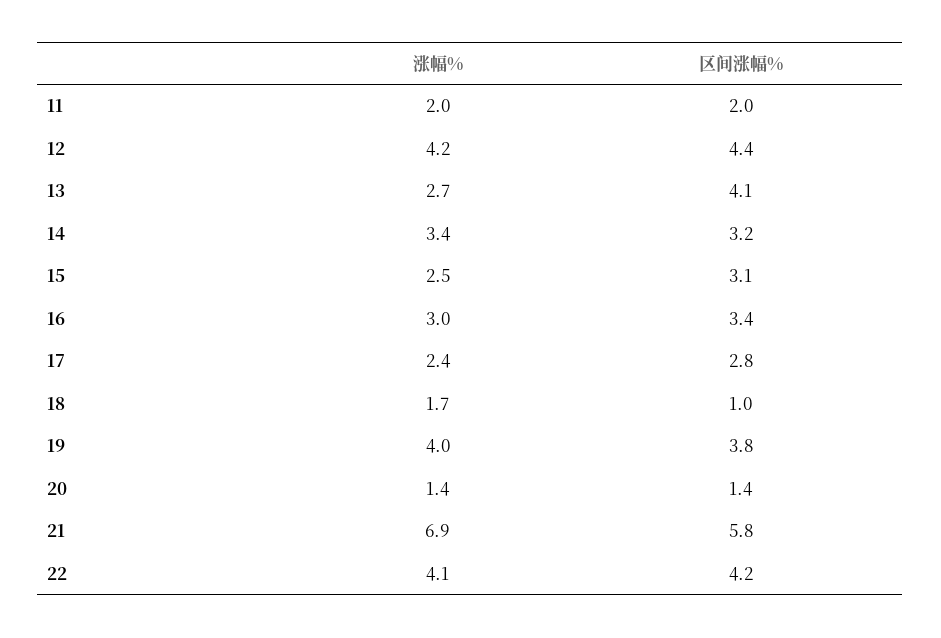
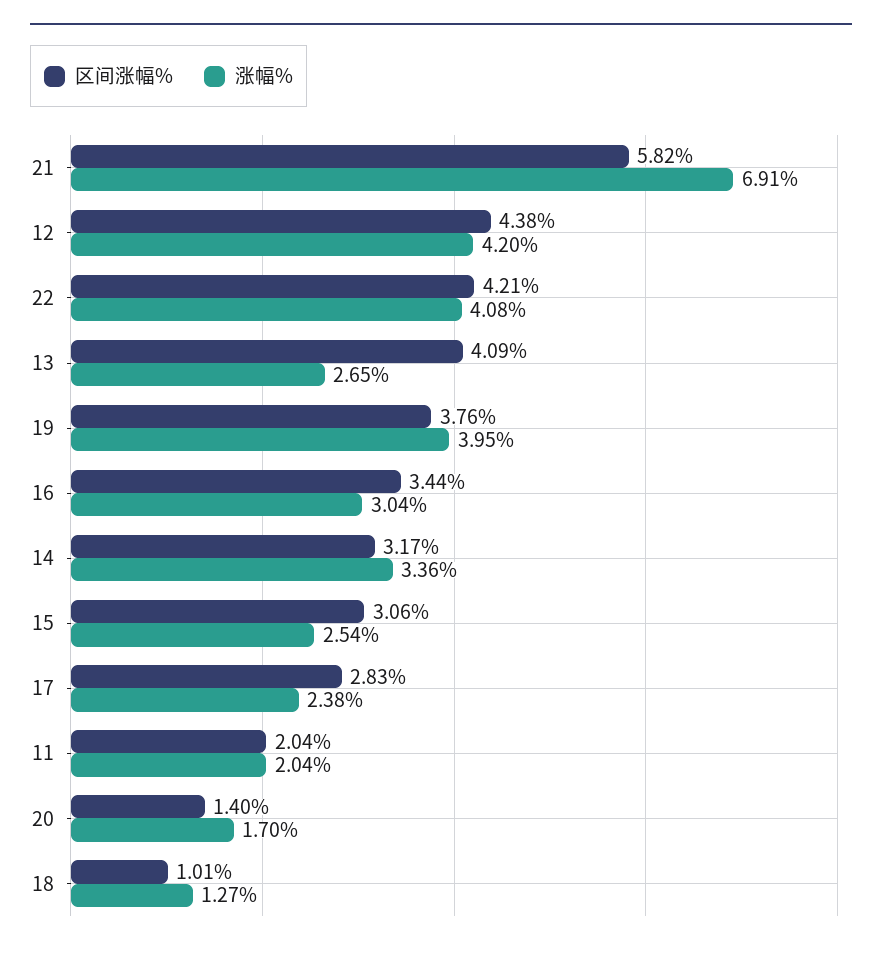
涨幅%, 18: 1.7 -> 1.27
涨幅%, 20: 1.4 -> 1.7

